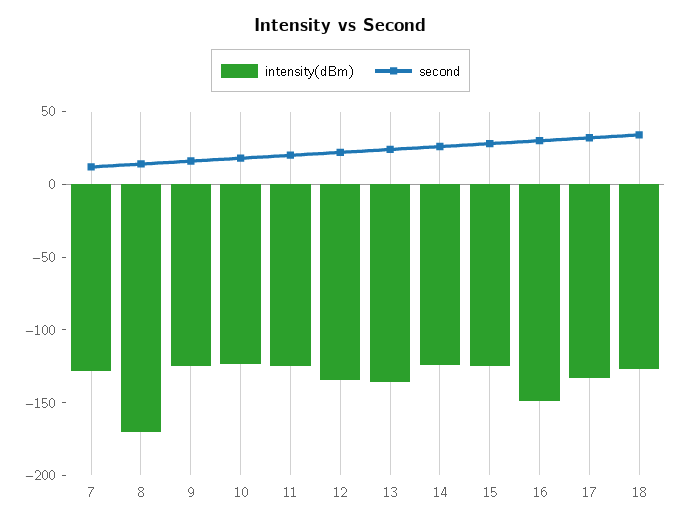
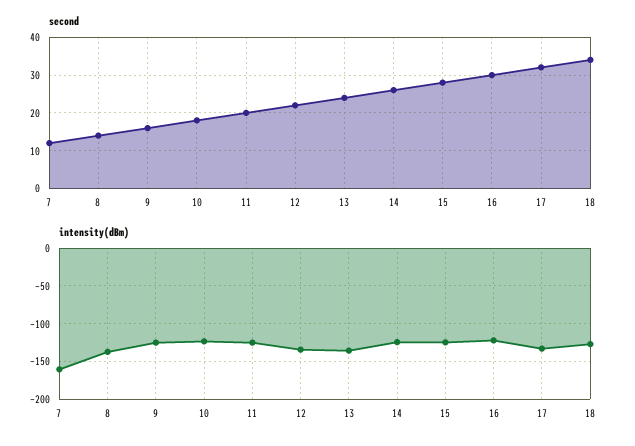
intensity(dBm), 7: -130 -> -160
intensity(dBm), 8: -170 -> -140
intensity(dBm), 16: -150 -> -120

